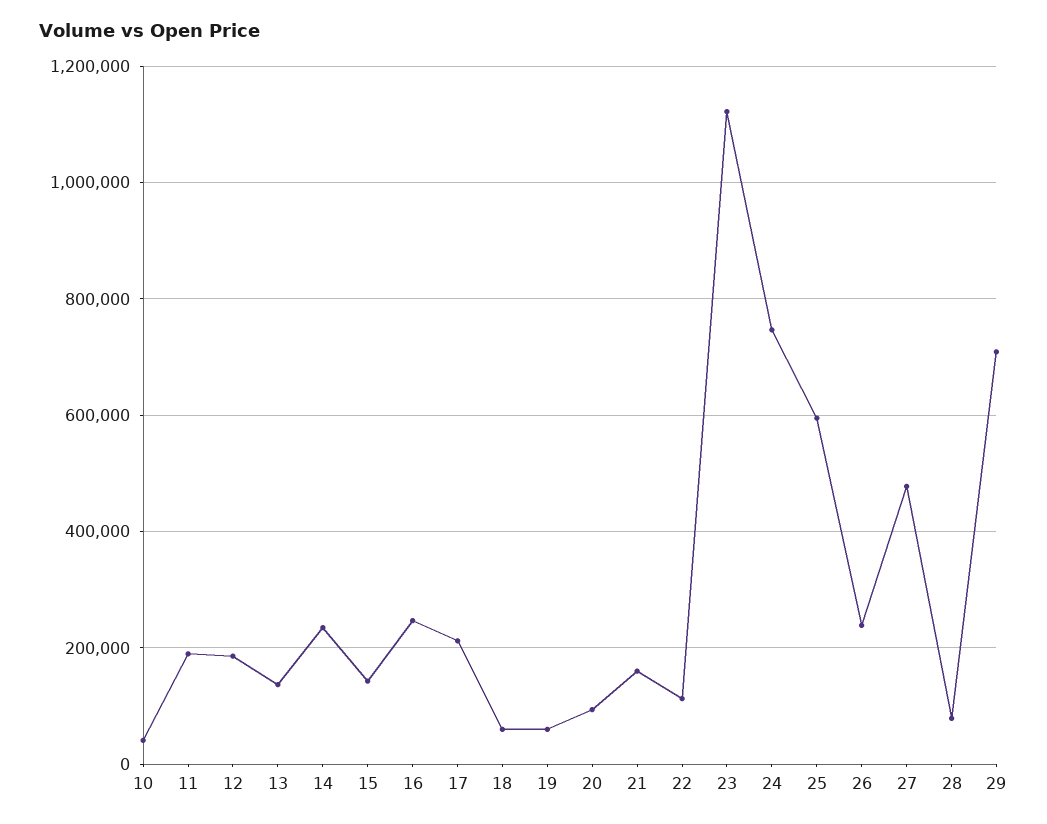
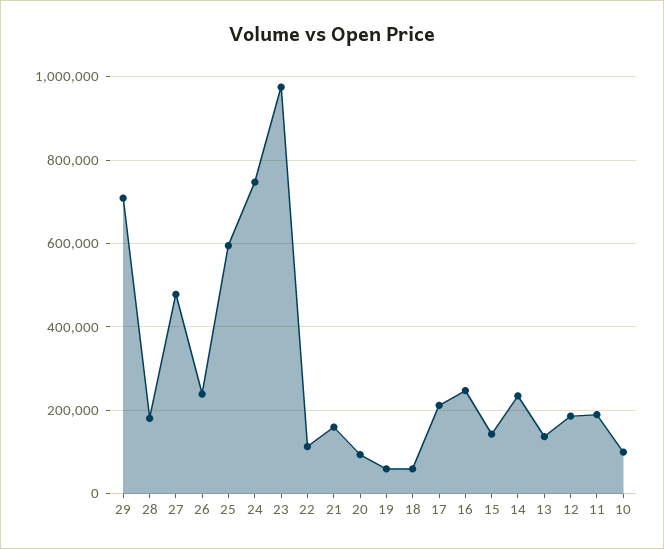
10: 40000 -> 100000
23: 1120000 -> 980000
28: 80000 -> 180000

